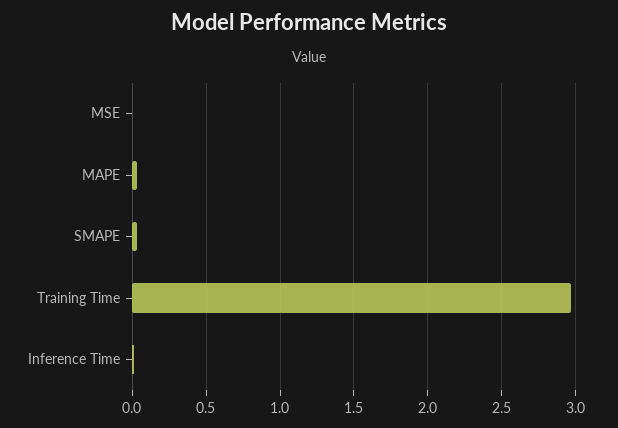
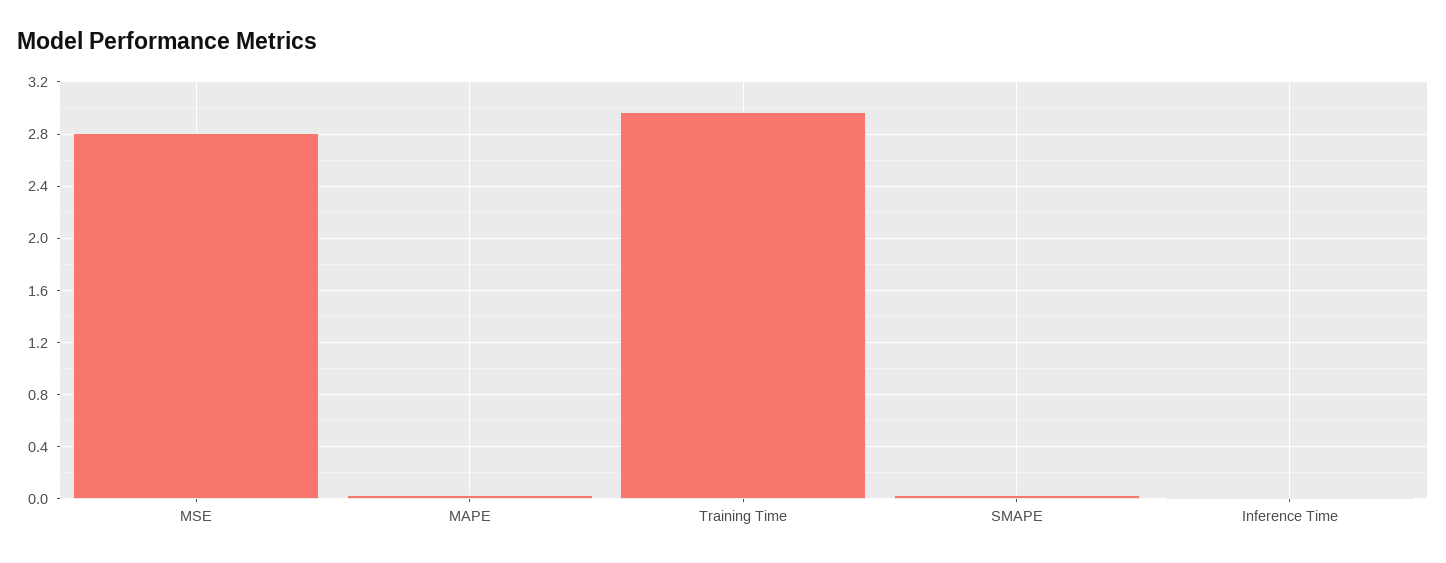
MSE: 0 -> 2.8

